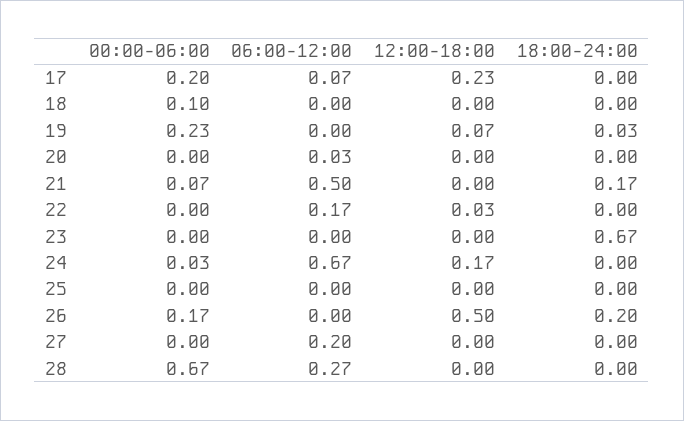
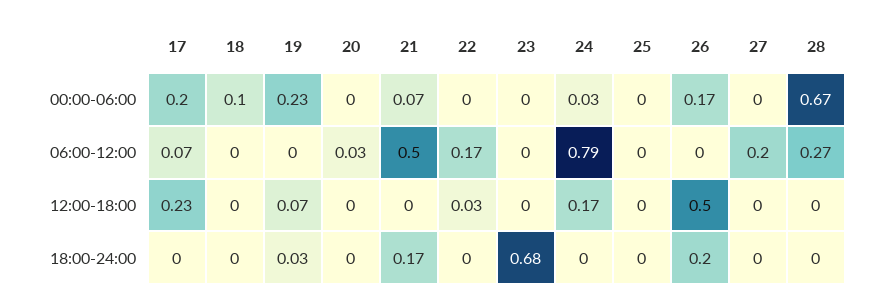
18:00-24:00, 23: 0.67 -> 0.68
06:00-12:00, 24: 0.67 -> 0.79

